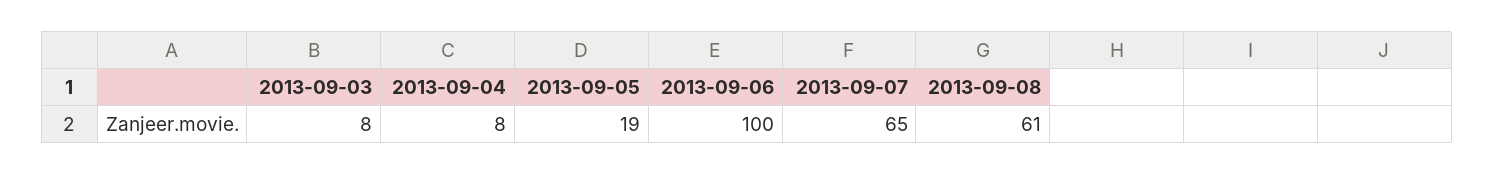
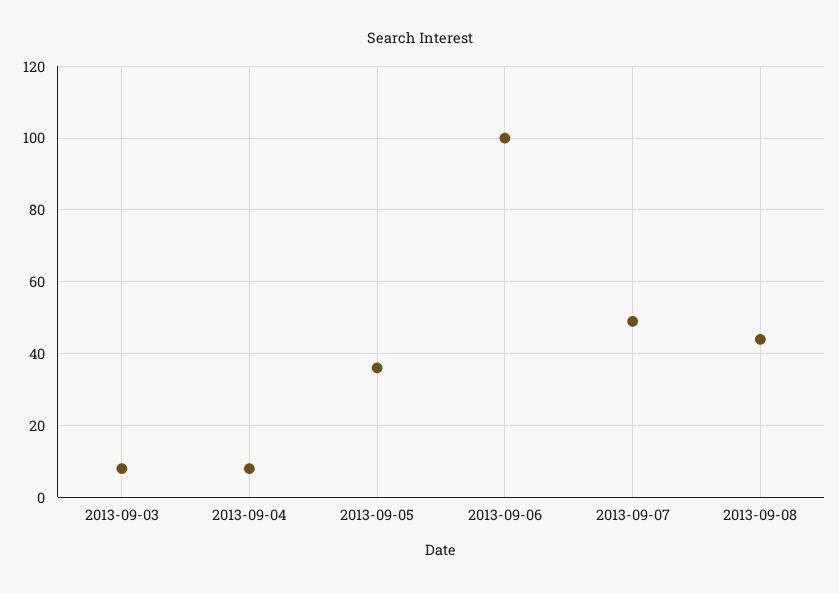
2013-09-05: 19 -> 35
2013-09-07: 65 -> 50
2013-09-08: 61 -> 45

